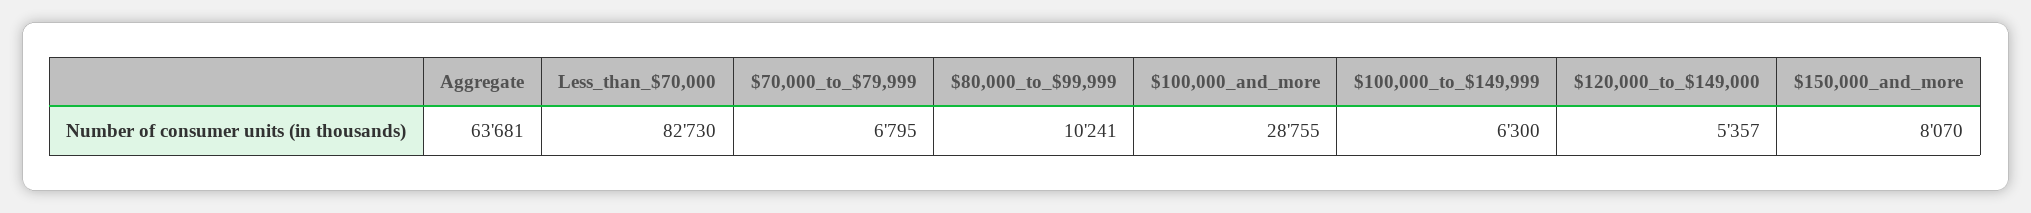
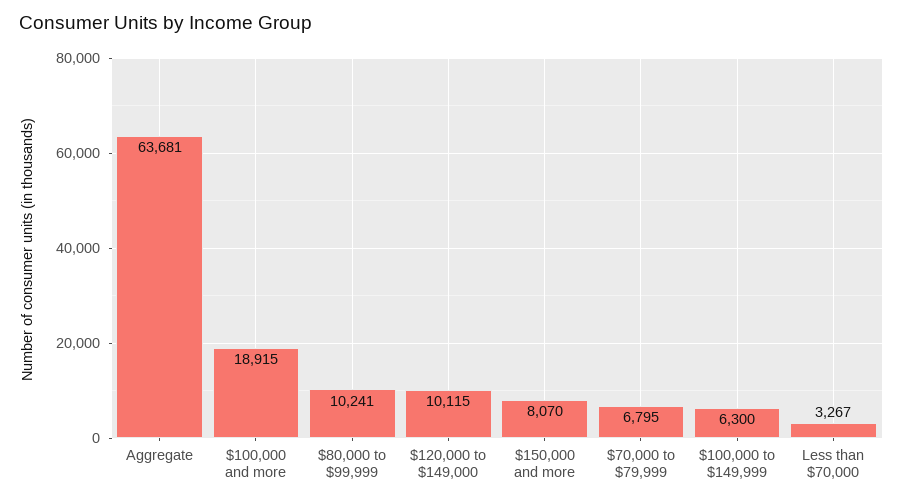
Less_than_$70,000: 82730 -> 3267
$100,000_and_more: 28755 -> 18915
$120,000_to_$149,000: 5357 -> 10115

